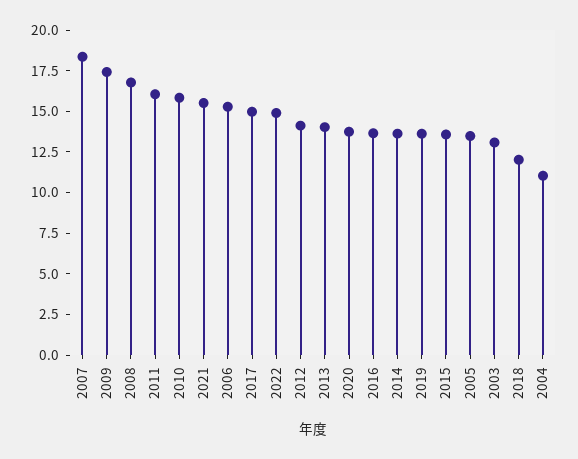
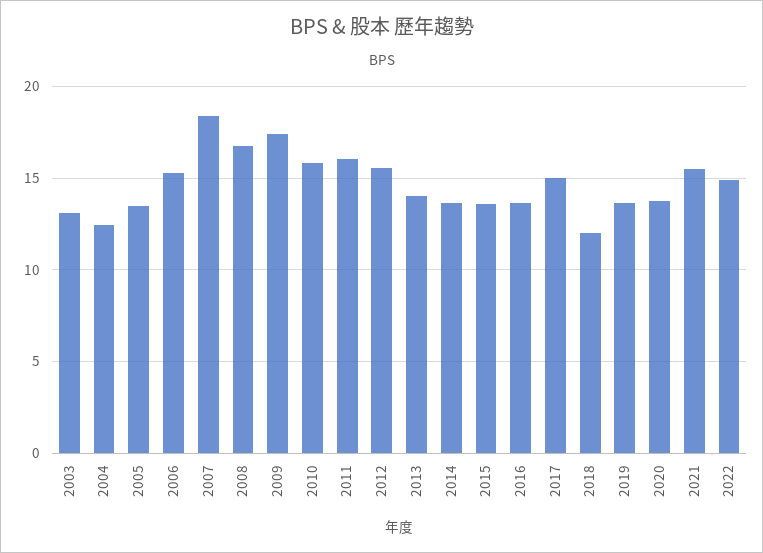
2012: 14 -> 15.5
2004: 11 -> 12.5

